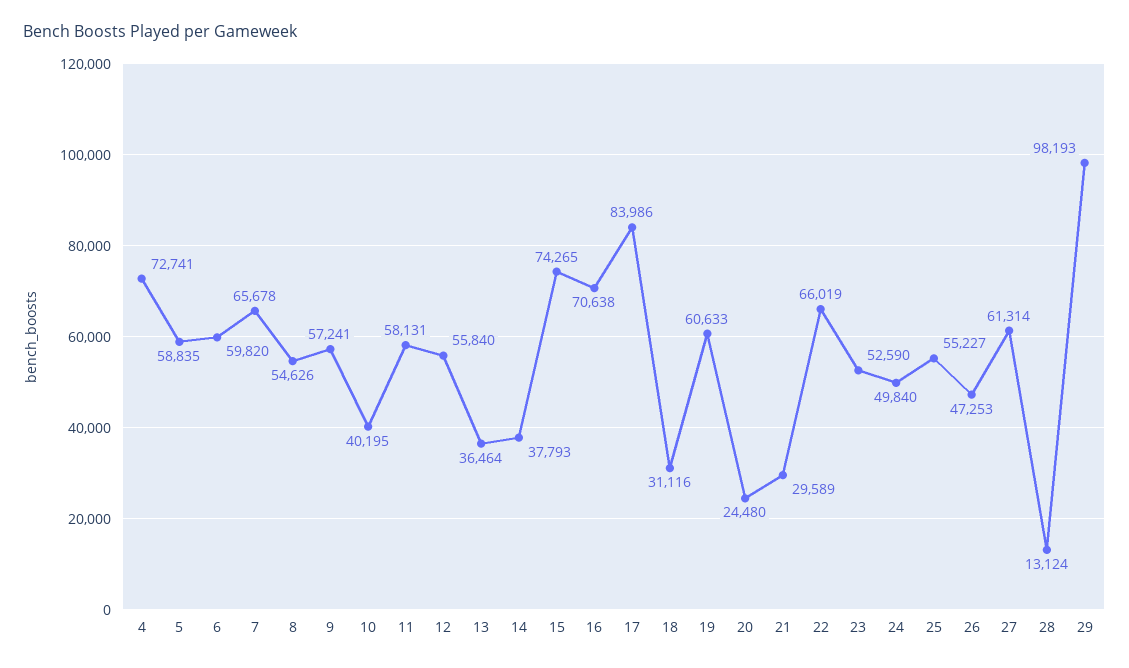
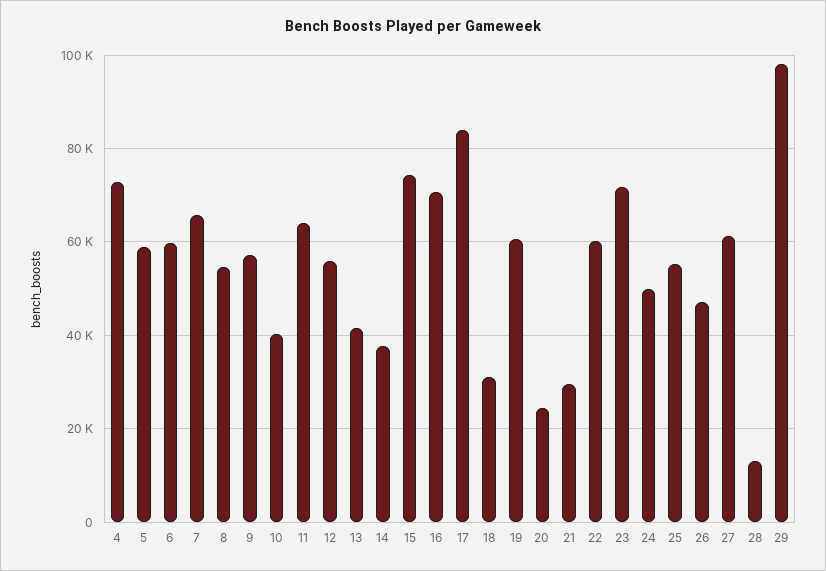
11: 58131 -> 64000
13: 36464 -> 42000
22: 66019 -> 60000
23: 52590 -> 72000

